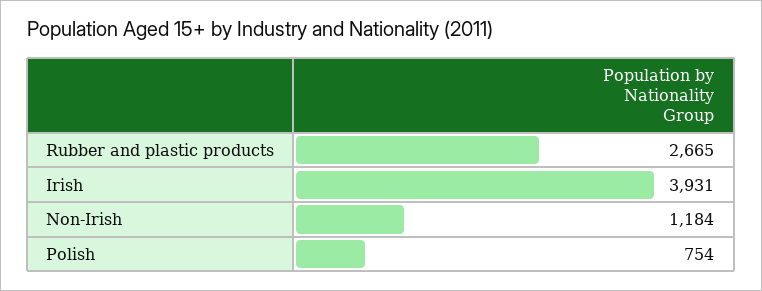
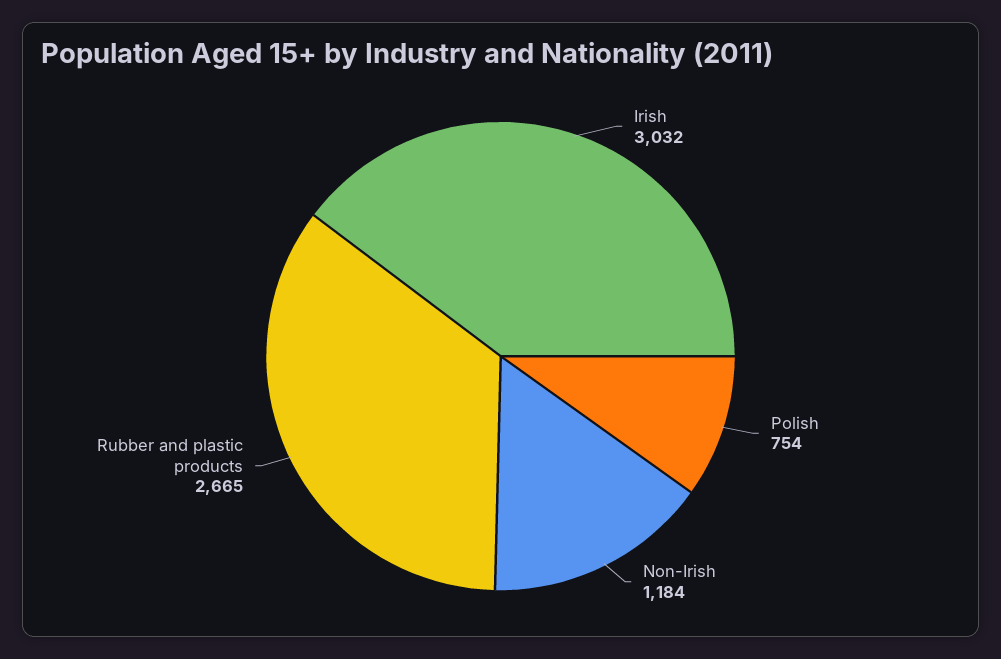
Irish: 3931 -> 3032

